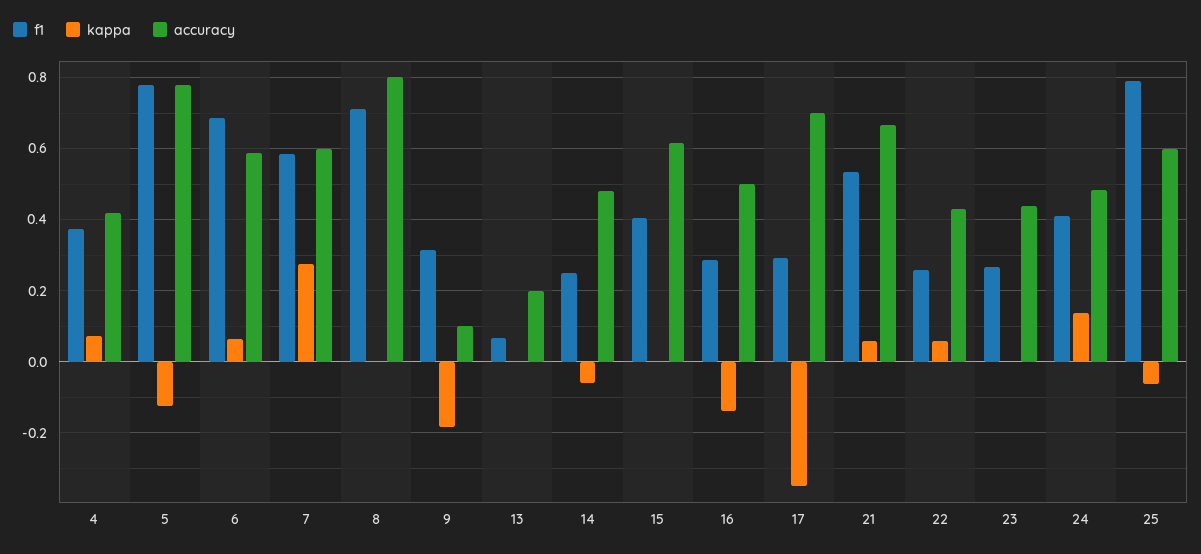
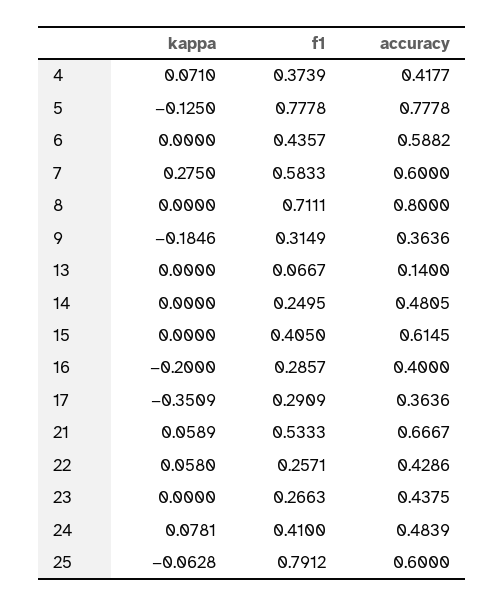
f1, 6: 0.68 -> 0.4357
kappa, 6: 0.06 -> 0
accuracy, 9: 0.1 -> 0.3636
accuracy, 13: 0.2 -> 0.14
kappa, 14: -0.06 -> 0
kappa, 16: -0.14 -> -0.2
accuracy, 16: 0.5 -> 0.4
accuracy, 17: 0.7 -> 0.3636
kappa, 24: 0.14 -> 0.0781

